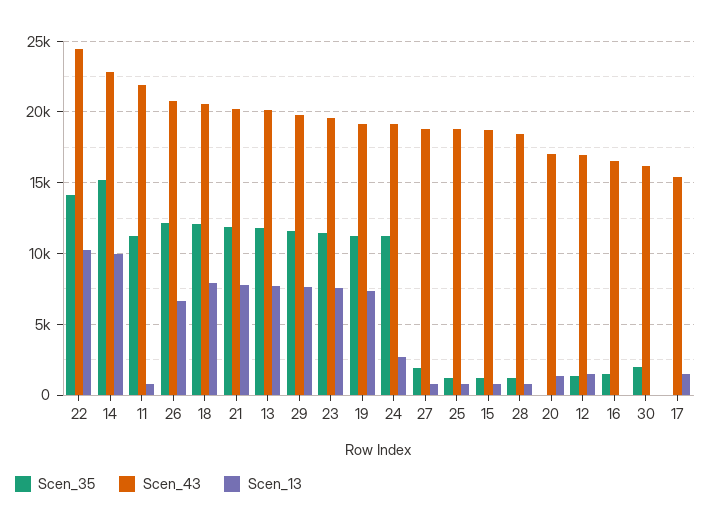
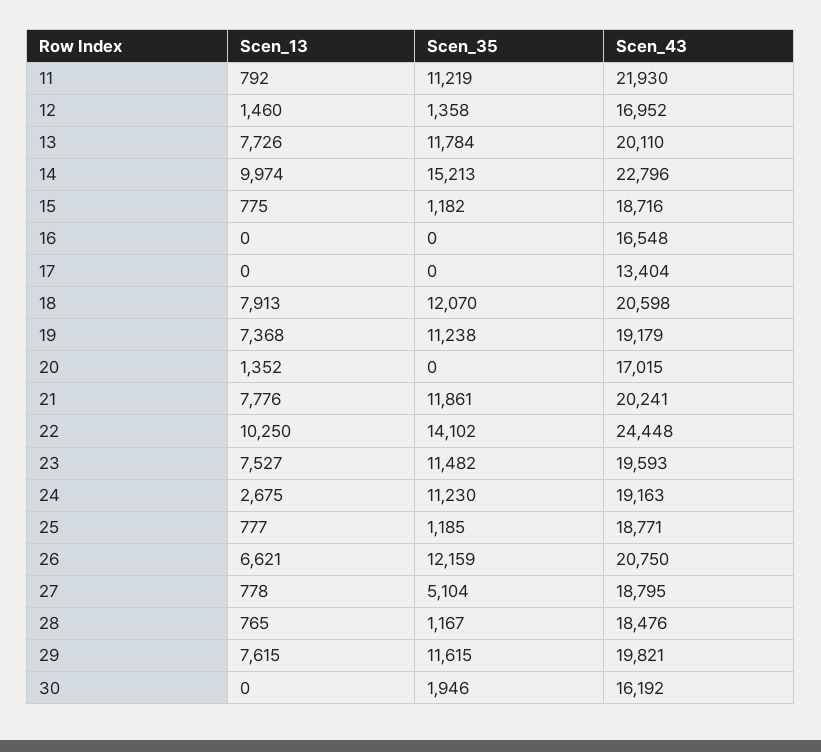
Scen_35, 27: 2000 -> 5104
Scen_35, 16: 1500 -> 0
Scen_43, 17: 15500 -> 13404
Scen_13, 17: 1500 -> 0

